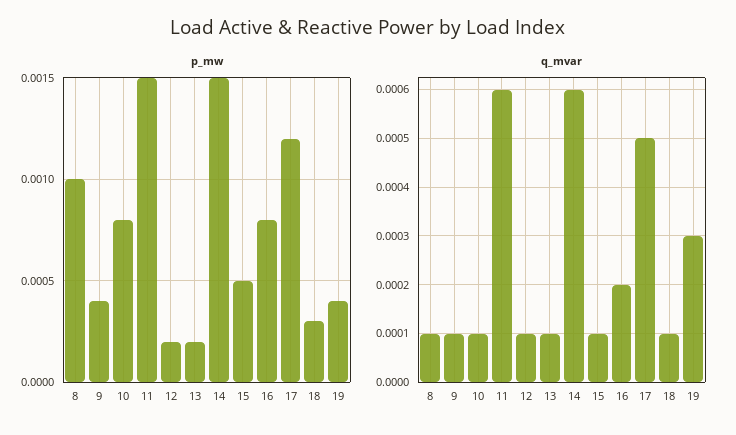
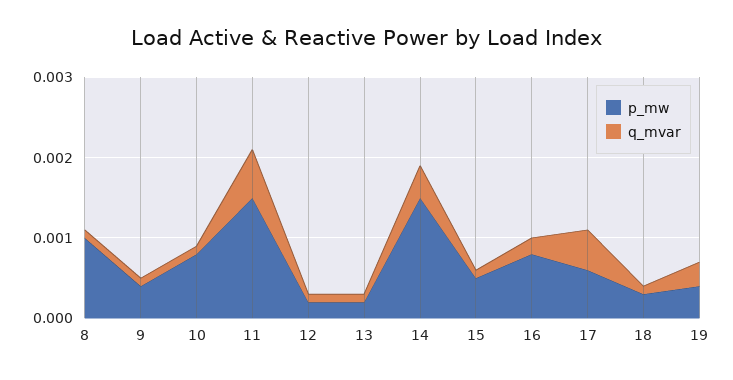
p_mw, 17: 0.0012 -> 0.0006
q_mvar, 14: 0.0006 -> 0.0004

